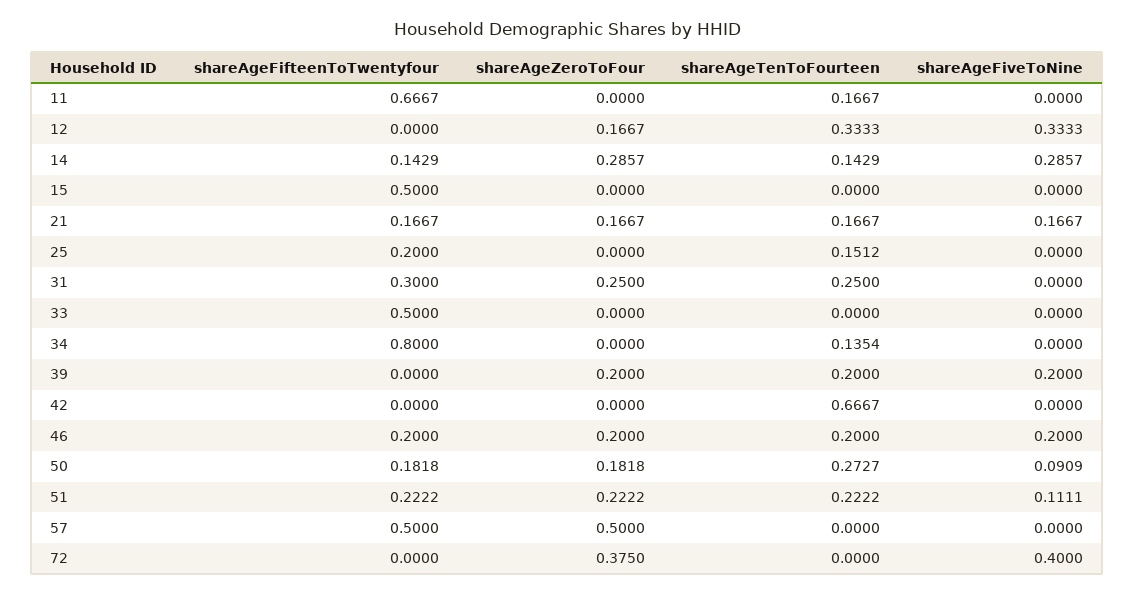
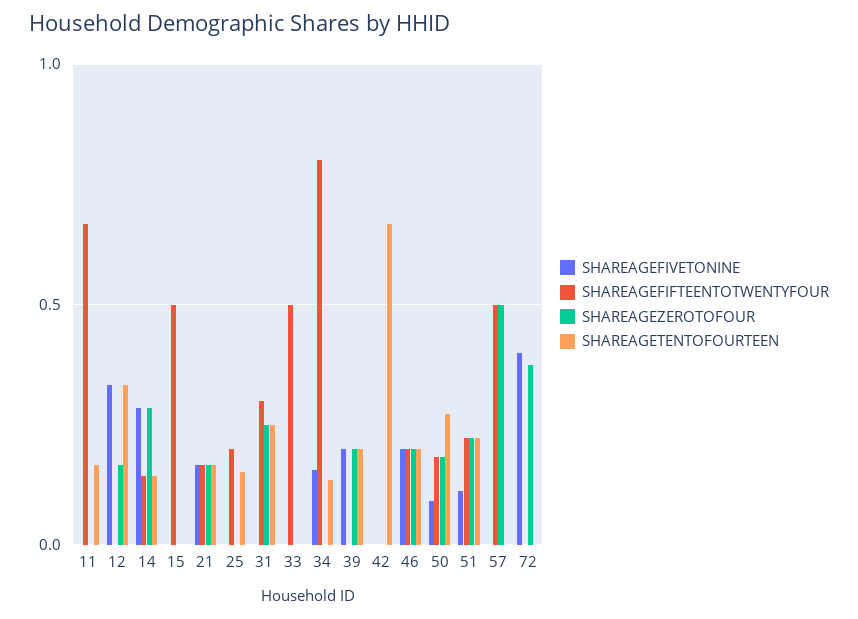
shareAgeFiveToNine, 34: 0 -> 0.15

